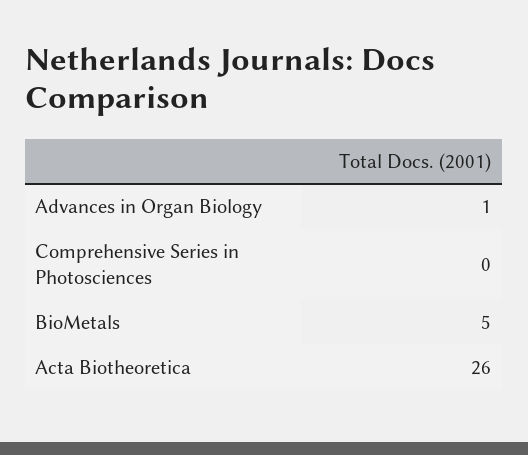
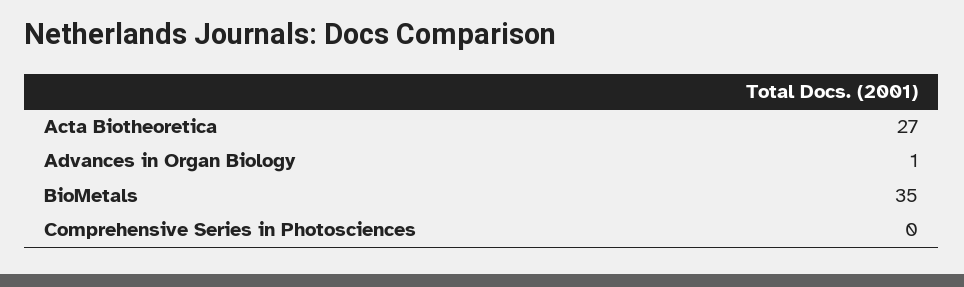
BioMetals: 5 -> 35
Acta Biotheoretica: 26 -> 27

